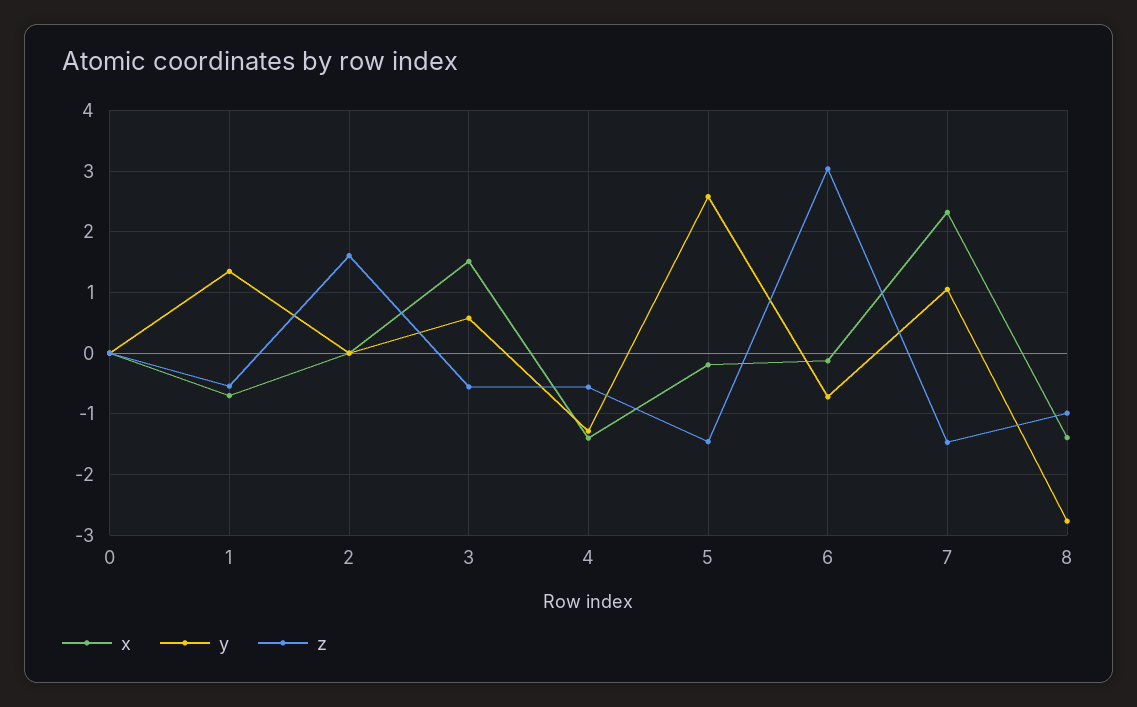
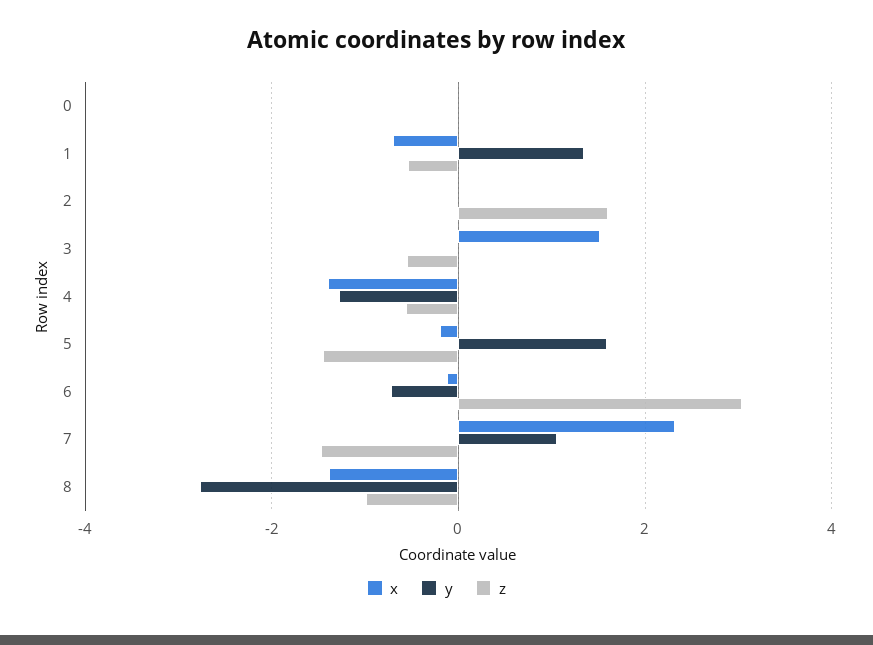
y, 3: 0.6 -> 0
y, 5: 2.6 -> 1.6

